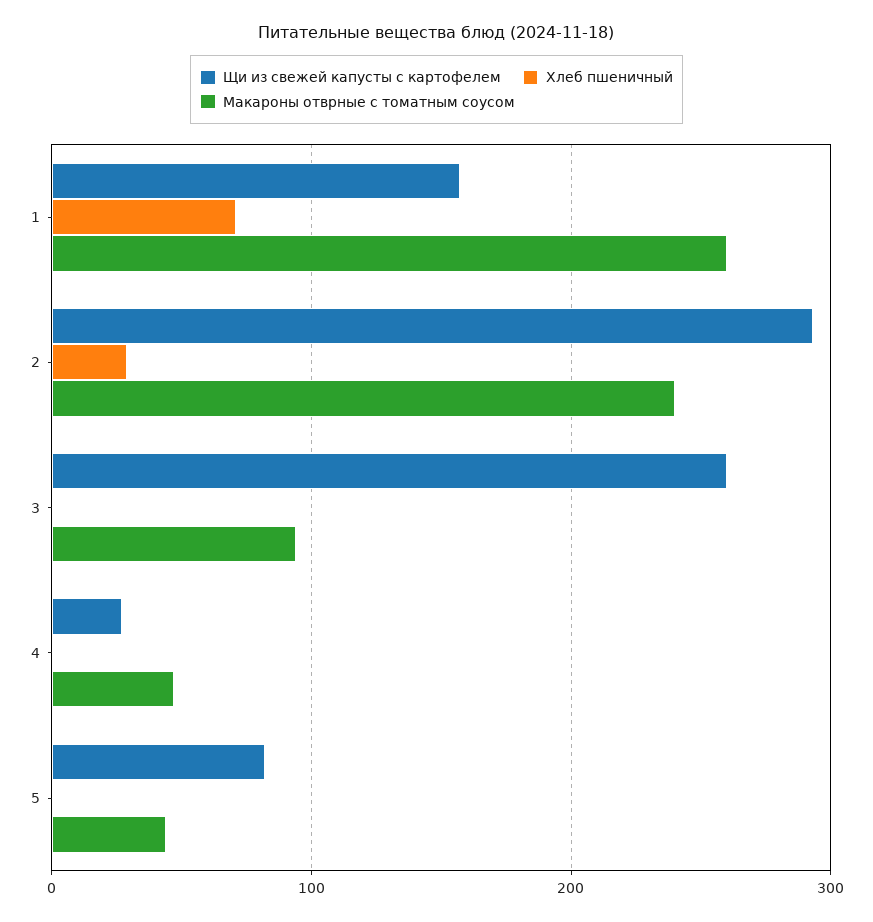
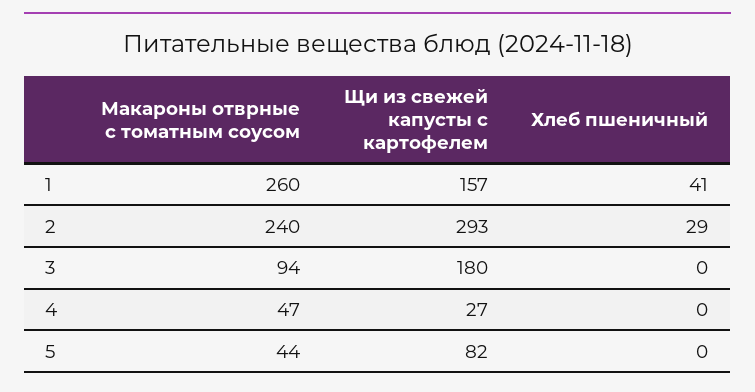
Хлеб пшеничный, 1: 70 -> 41
Щи из свежей капусты с картофелем, 3: 260 -> 180

